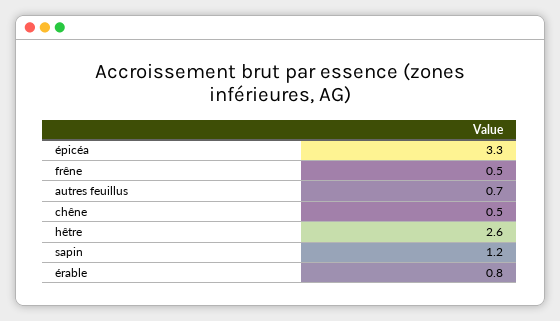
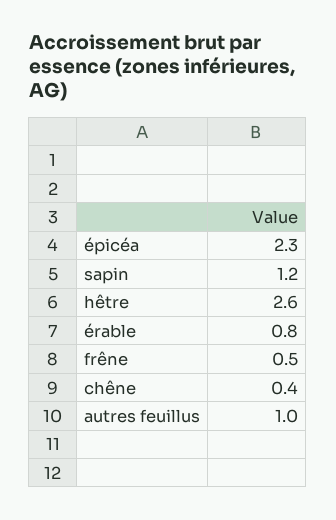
épicéa: 3.3 -> 2.3
autres feuillus: 0.7 -> 1
chêne: 0.5 -> 0.4

